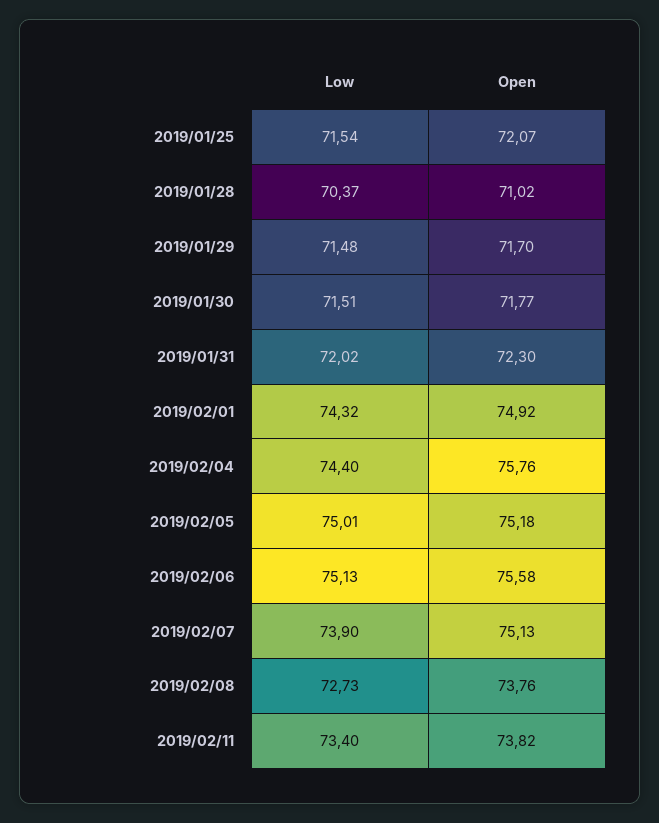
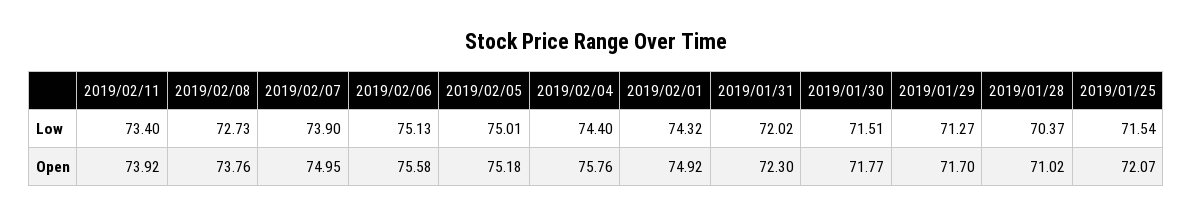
Low, 2019/01/29: 71.48 -> 71.27
Open, 2019/02/07: 75.13 -> 74.95
Open, 2019/02/11: 73.82 -> 73.92

